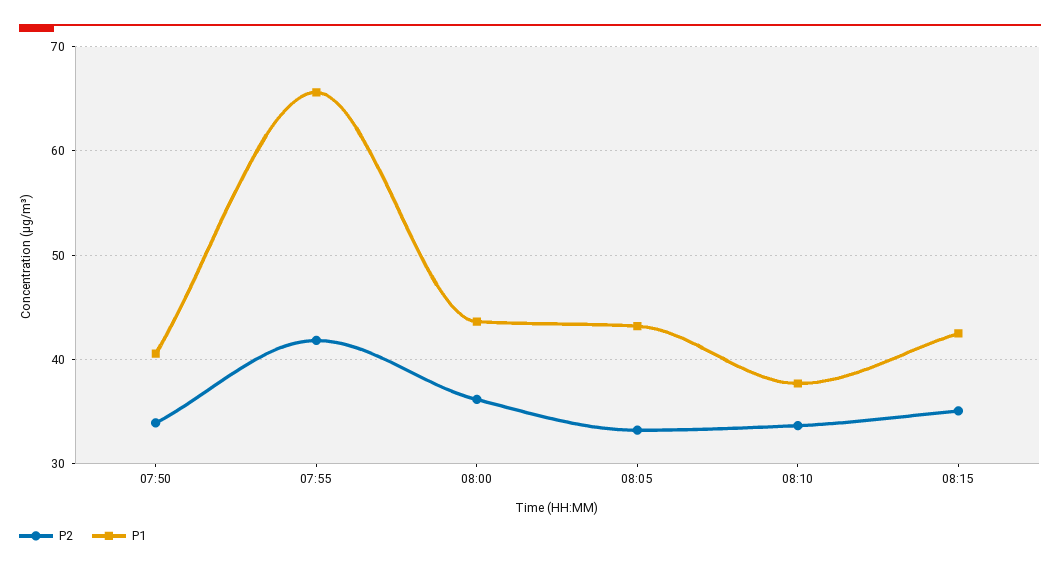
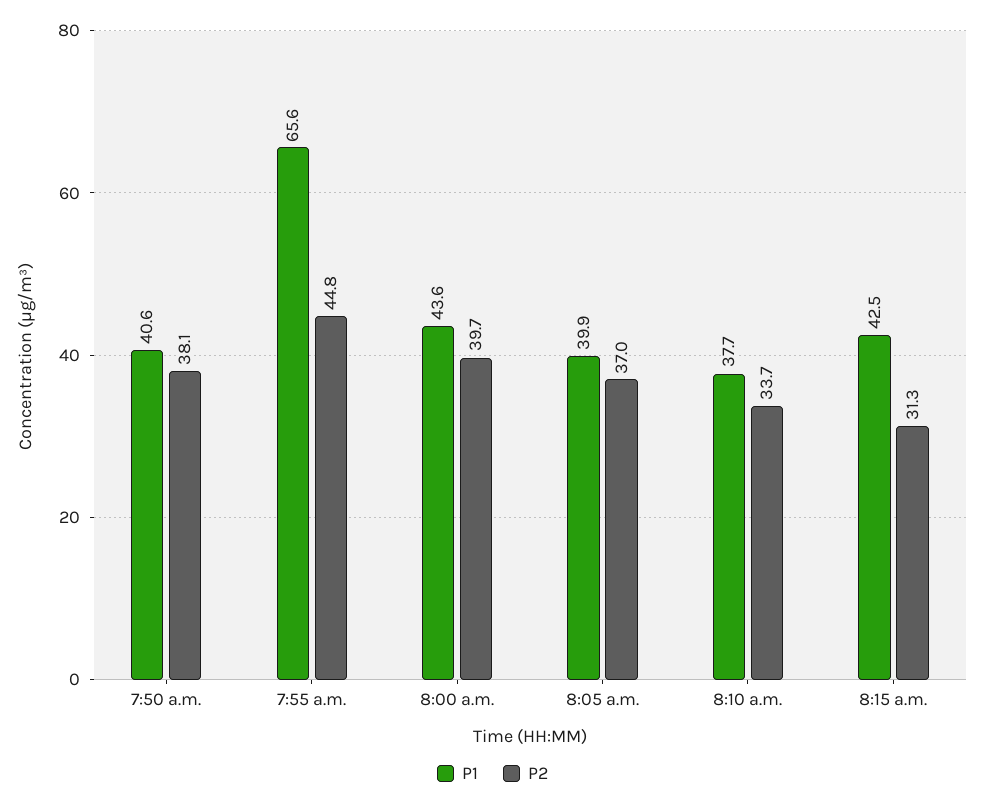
P2, 07:50: 34 -> 38.1
P2, 07:55: 42 -> 44.8
P2, 08:00: 36 -> 39.7
P2, 08:05: 33 -> 37
P1, 08:05: 43 -> 39.9
P2, 08:15: 35 -> 31.3

